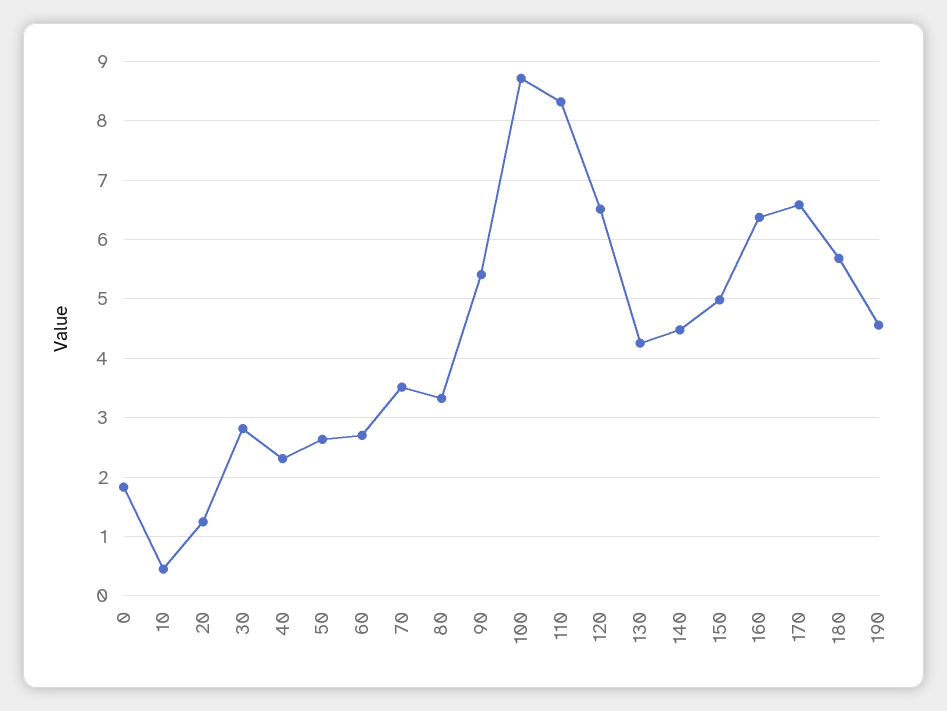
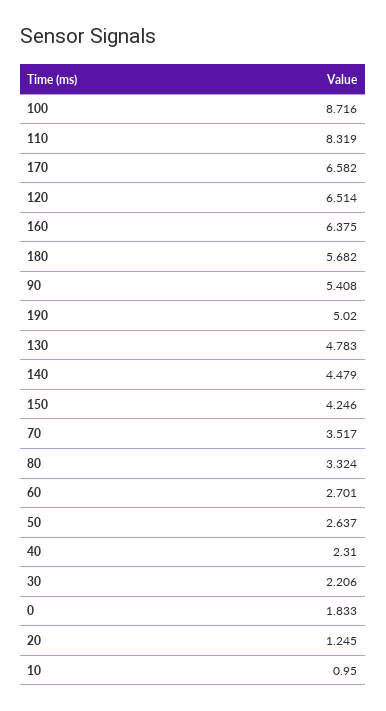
10: 0.4 -> 0.95
30: 2.8 -> 2.206
130: 4.2 -> 4.783
150: 5 -> 4.246
190: 4.6 -> 5.02

